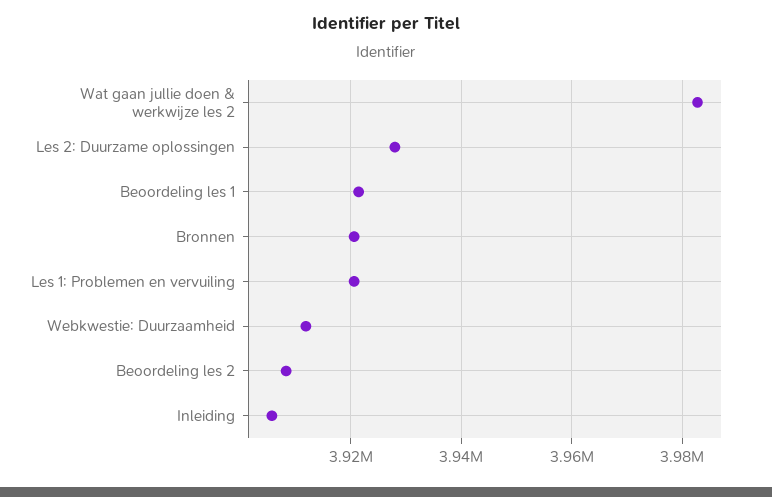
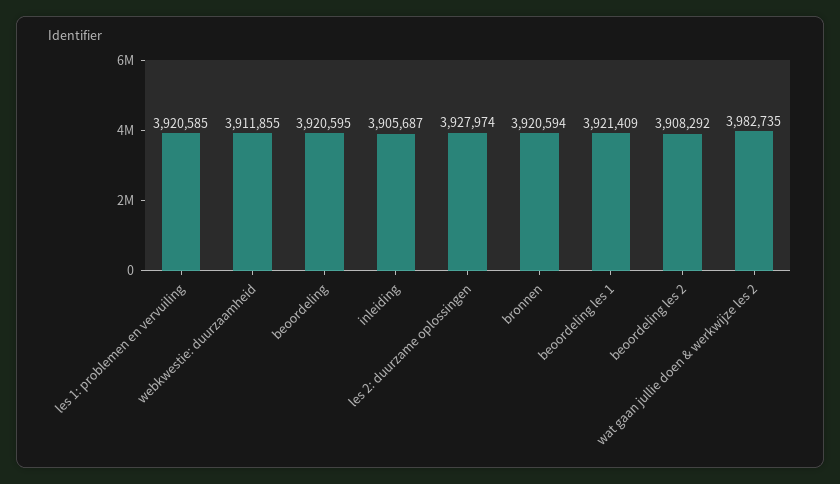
beoordeling: none -> 3920595

